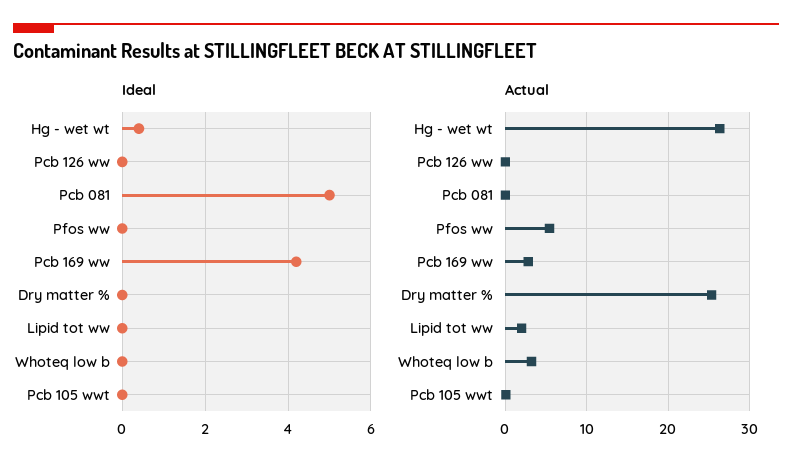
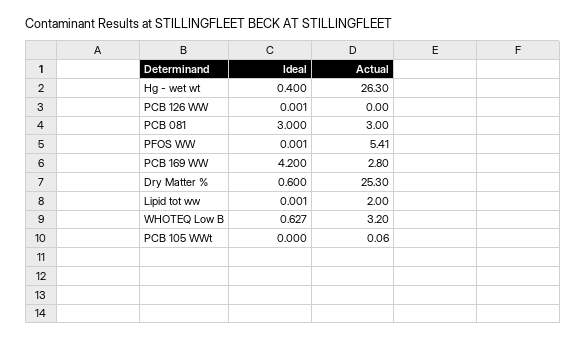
Ideal, Pcb 081: 5 -> 3
Ideal, Dry matter %: 0 -> 0.6
Ideal, Whoteq low b: 0 -> 0.627
Actual, Pcb 081: 0 -> 3

